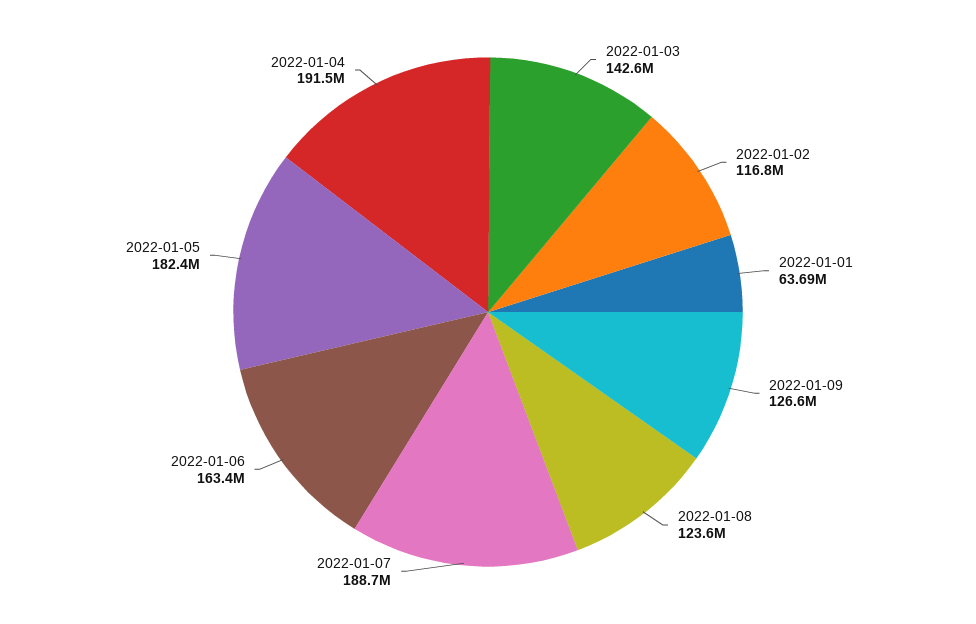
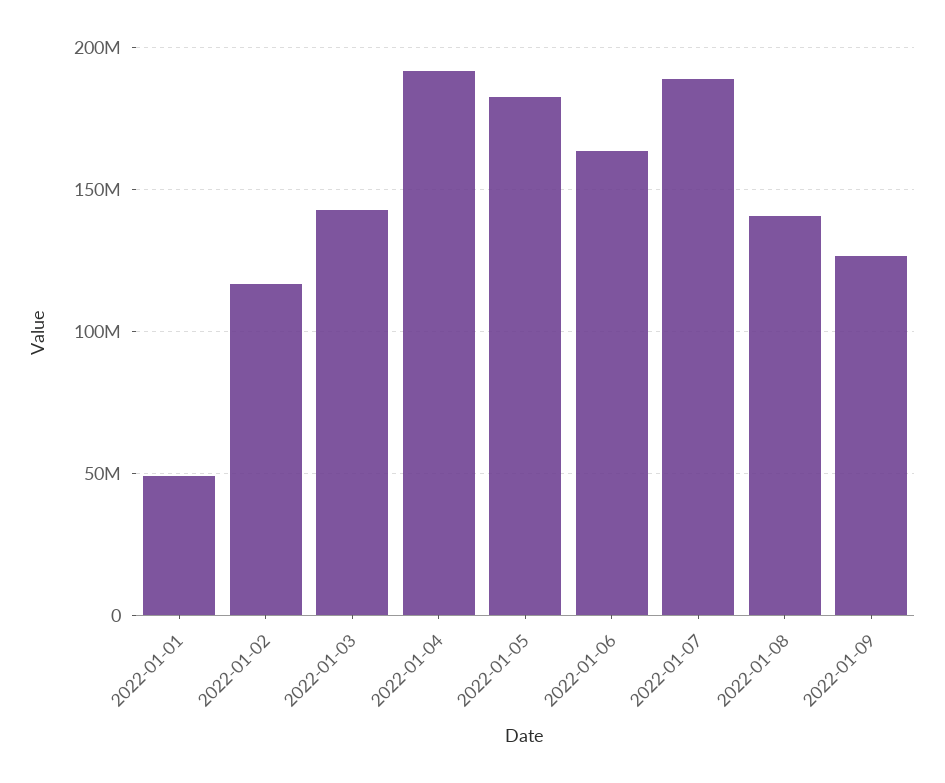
2022-01-01: 63690000 -> 50000000
2022-01-08: 123600000 -> 140000000

